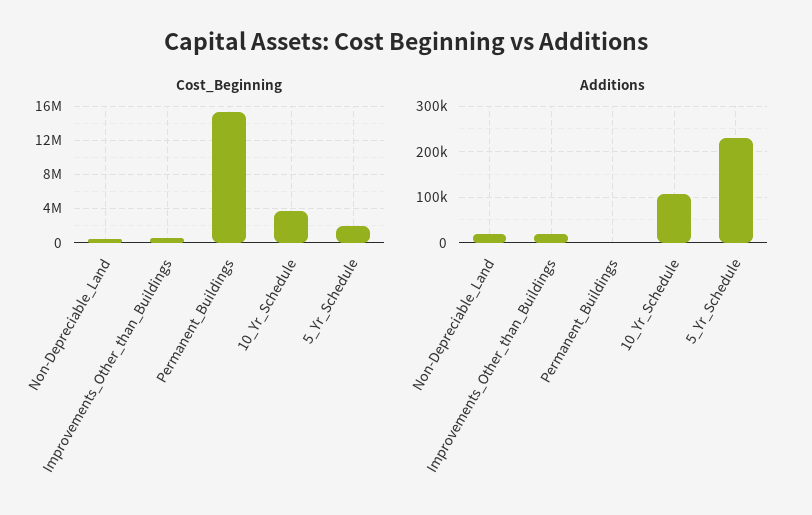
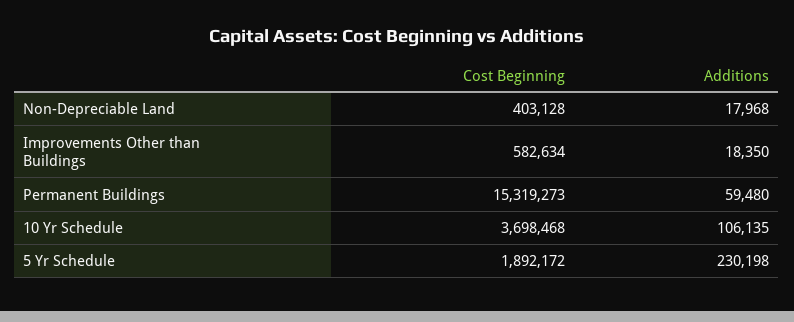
Additions, Permanent_Buildings: 0 -> 59480

